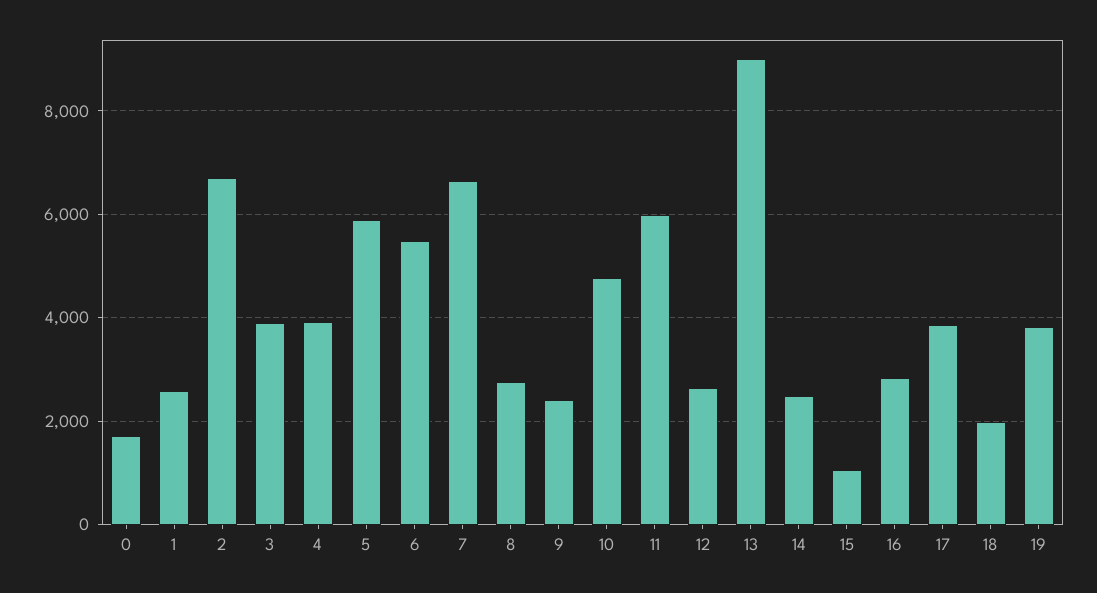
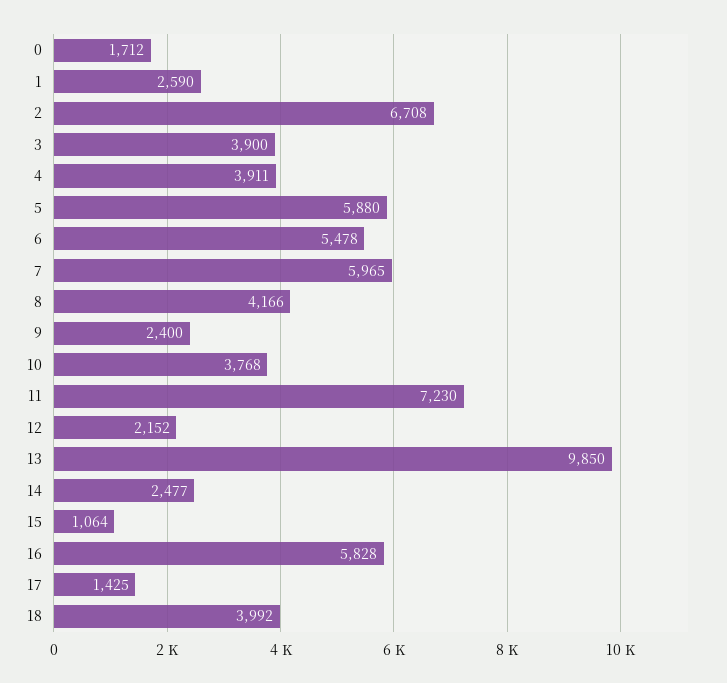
7: 6600 -> 5965
8: 2800 -> 4166
10: 4800 -> 3768
11: 6000 -> 7230
12: 2600 -> 2152
13: 9000 -> 9850
16: 2800 -> 5828
17: 3800 -> 1425
18: 2000 -> 3992
19: 3800 -> none

